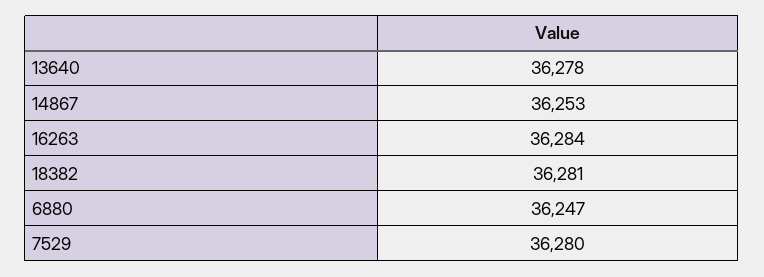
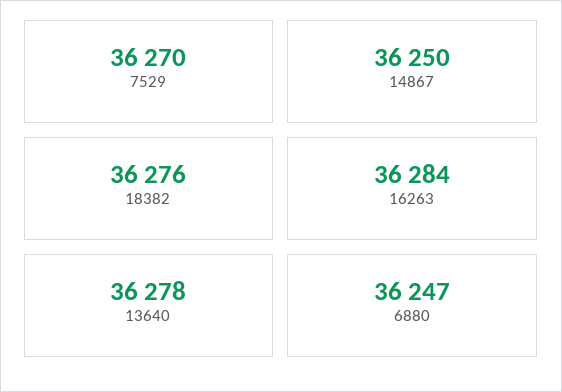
14867: 36253 -> 36250
18382: 36281 -> 36276
7529: 36280 -> 36270

